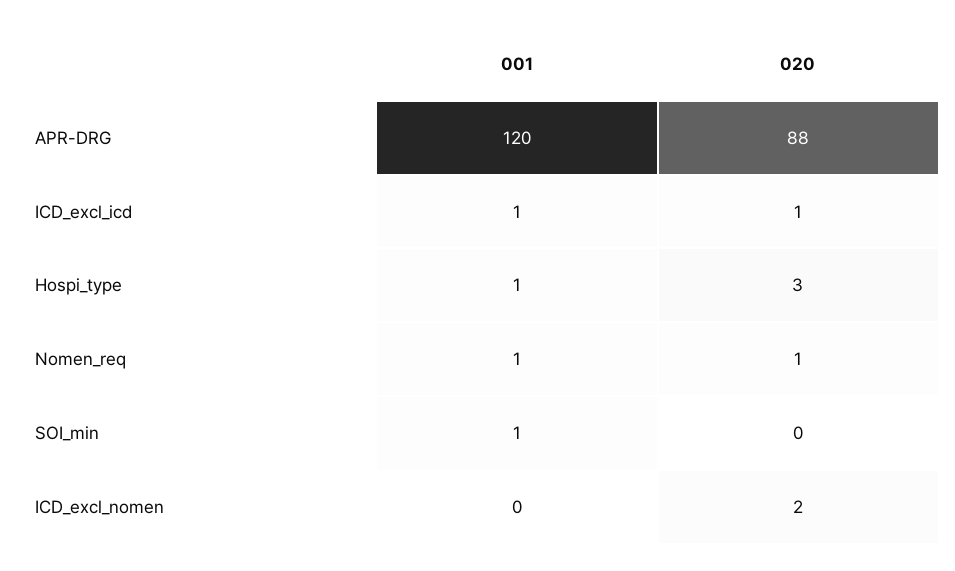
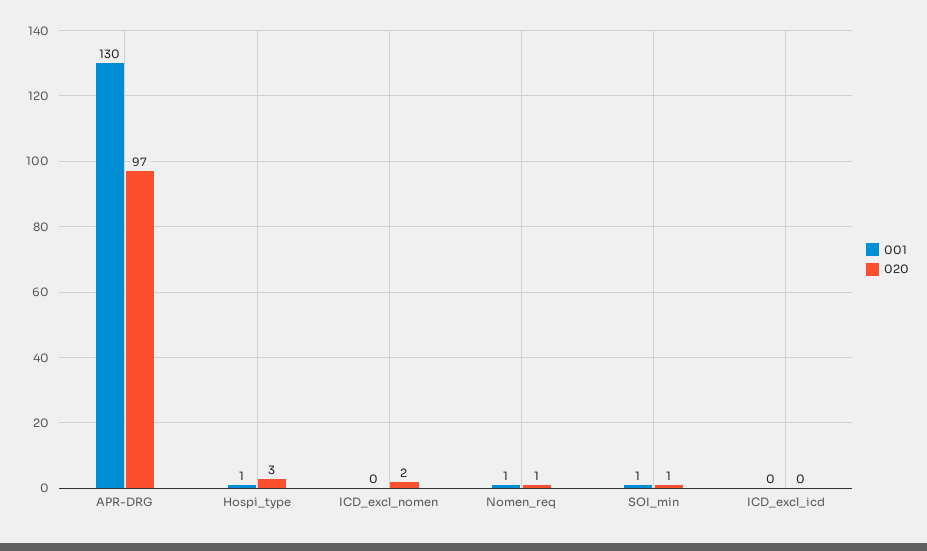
001, APR-DRG: 120 -> 130
020, APR-DRG: 88 -> 97
001, ICD_excl_icd: 1 -> 0
020, ICD_excl_icd: 1 -> 0
020, SOI_min: 0 -> 1

